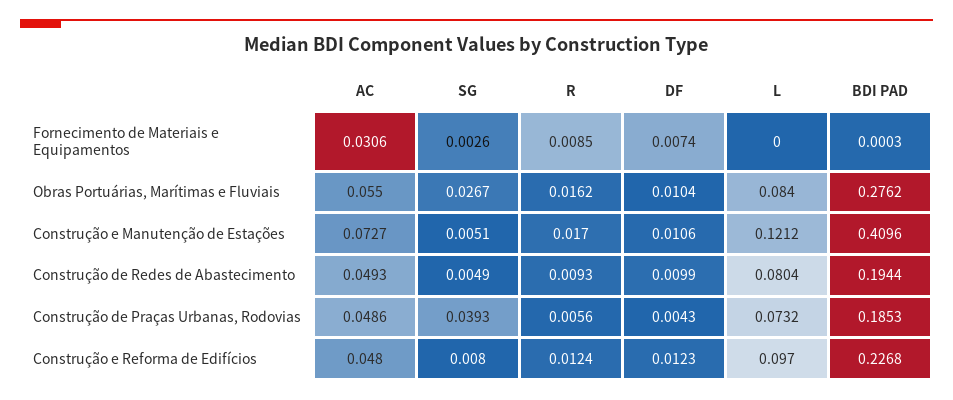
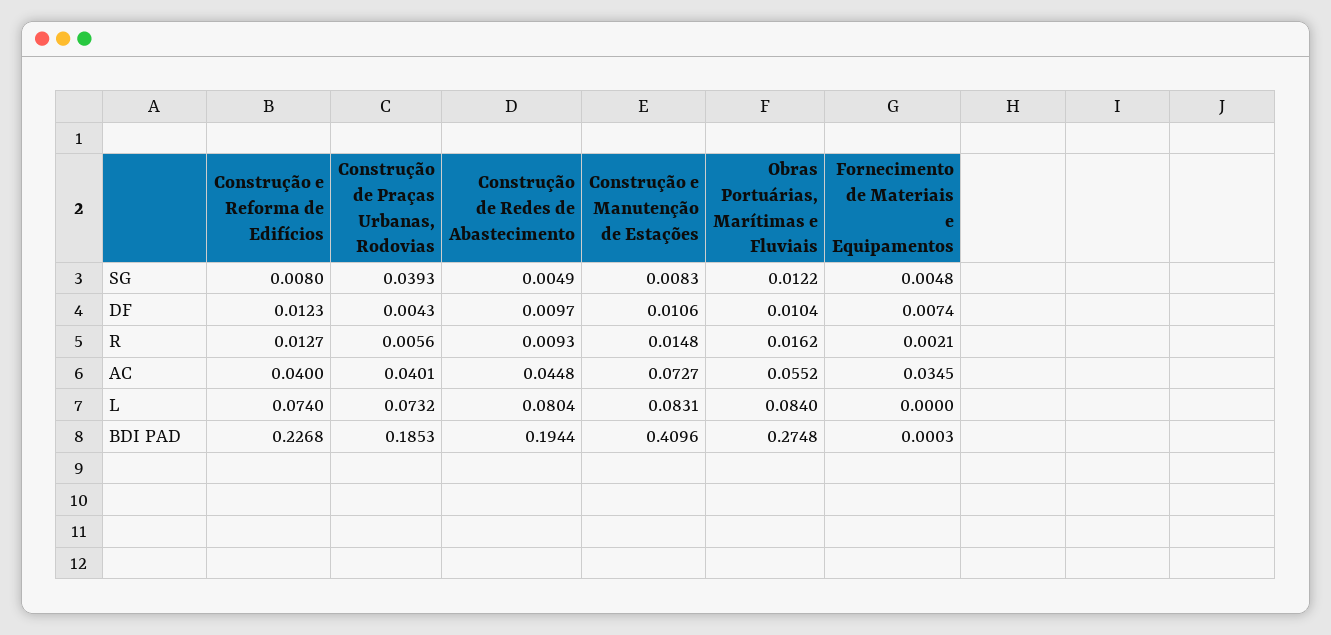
AC, Fornecimento de Materiais e Equipamentos: 0.0306 -> 0.0345
SG, Fornecimento de Materiais e Equipamentos: 0.0026 -> 0.0048
R, Fornecimento de Materiais e Equipamentos: 0.0085 -> 0.0021
AC, Obras Portuárias, Marítimas e Fluviais: 0.055 -> 0.0552
SG, Obras Portuárias, Marítimas e Fluviais: 0.0267 -> 0.0122
BDI PAD, Obras Portuárias, Marítimas e Fluviais: 0.2762 -> 0.2748
SG, Construção e Manutenção de Estações: 0.0051 -> 0.0083
R, Construção e Manutenção de Estações: 0.017 -> 0.0148
L, Construção e Manutenção de Estações: 0.1212 -> 0.0831
AC, Construção de Redes de Abastecimento: 0.0493 -> 0.0448
DF, Construção de Redes de Abastecimento: 0.0099 -> 0.0097
AC, Construção de Praças Urbanas, Rodovias: 0.0486 -> 0.0401
AC, Construção e Reforma de Edifícios: 0.048 -> 0.04
R, Construção e Reforma de Edifícios: 0.0124 -> 0.0127
L, Construção e Reforma de Edifícios: 0.097 -> 0.074

